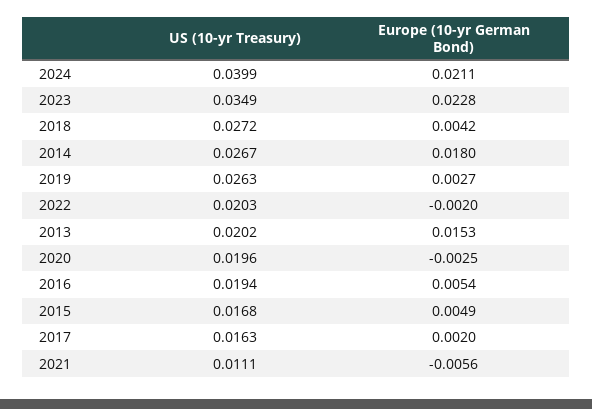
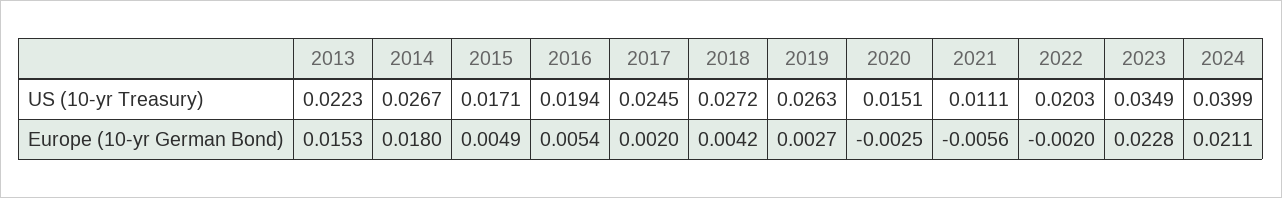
US (10-yr Treasury), 2013: 0.0202 -> 0.0223
US (10-yr Treasury), 2020: 0.0196 -> 0.0151
US (10-yr Treasury), 2015: 0.0168 -> 0.0171
US (10-yr Treasury), 2017: 0.0163 -> 0.0245

